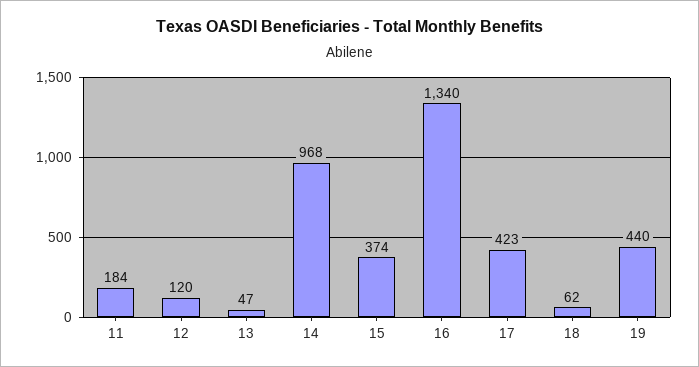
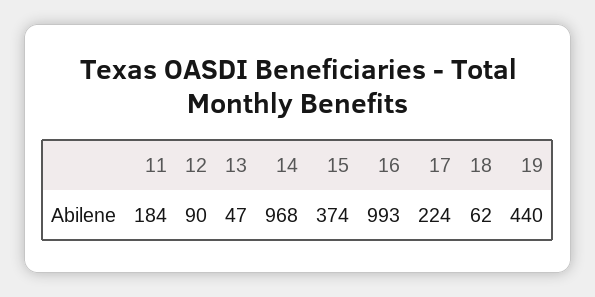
12: 120 -> 90
16: 1340 -> 993
17: 423 -> 224

